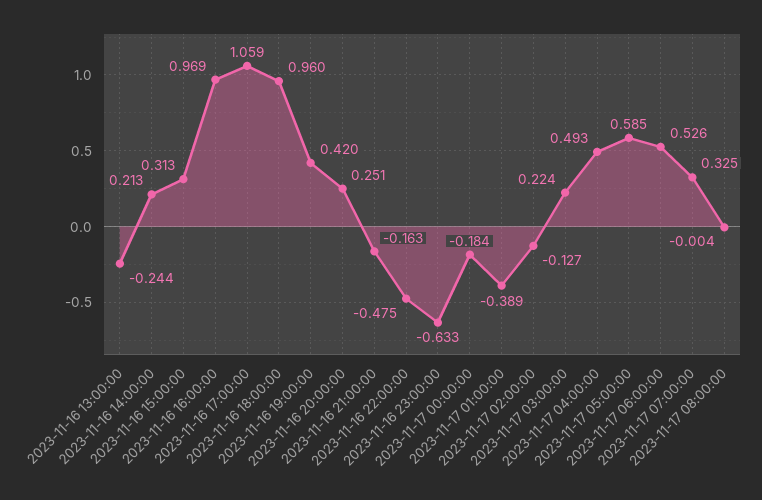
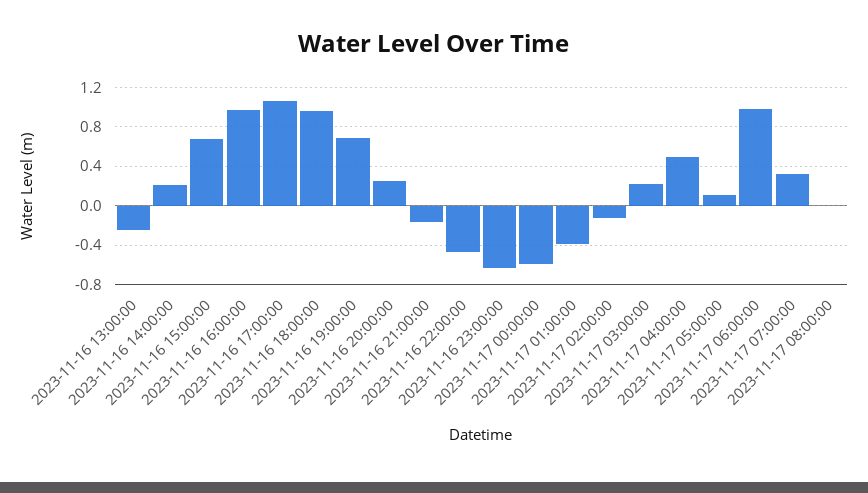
2023-11-16 15:00:00: 0.313 -> 0.7
2023-11-16 19:00:00: 0.42 -> 0.7
2023-11-17 00:00:00: -0.184 -> -0.6
2023-11-17 05:00:00: 0.585 -> 0.1
2023-11-17 06:00:00: 0.526 -> 1

